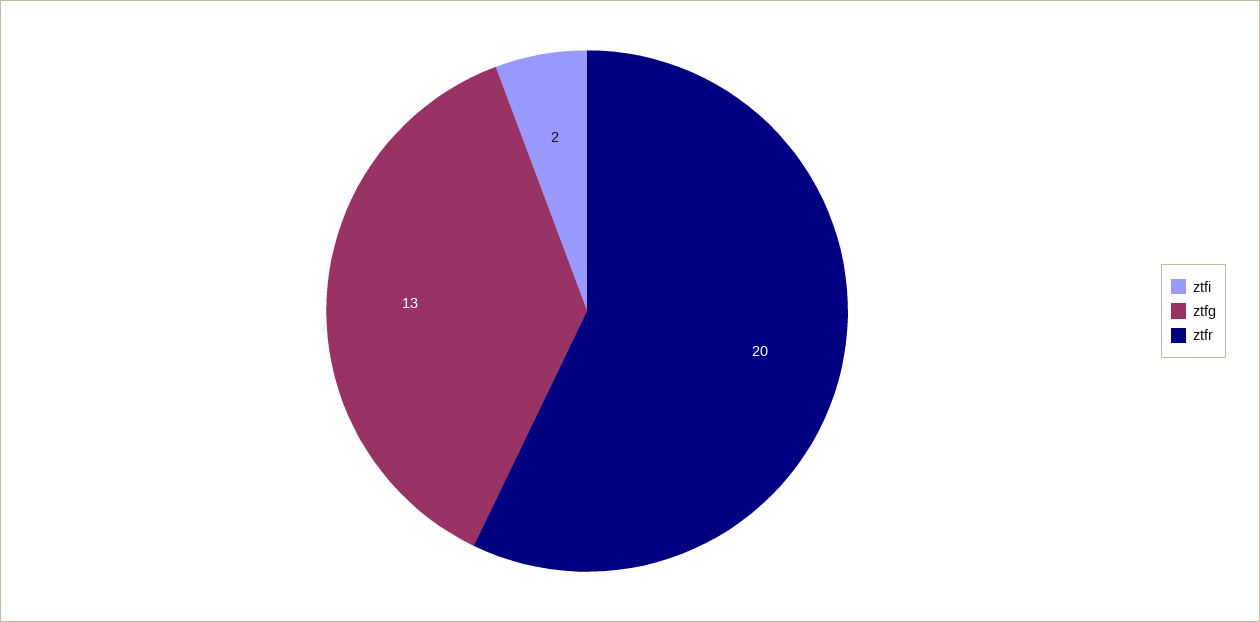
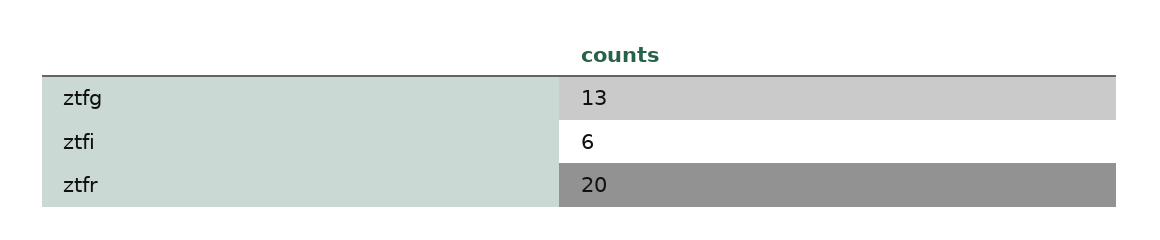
ztfi: 2 -> 6

